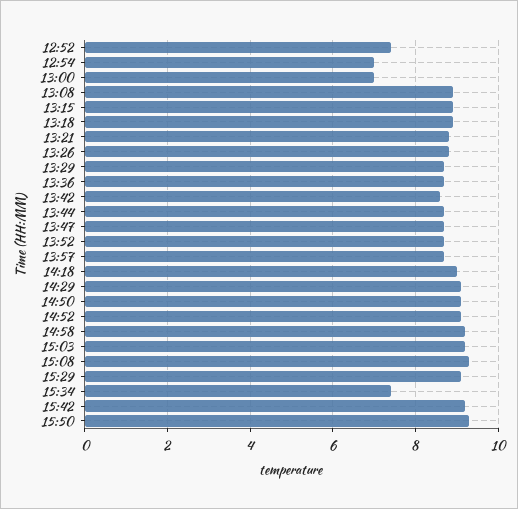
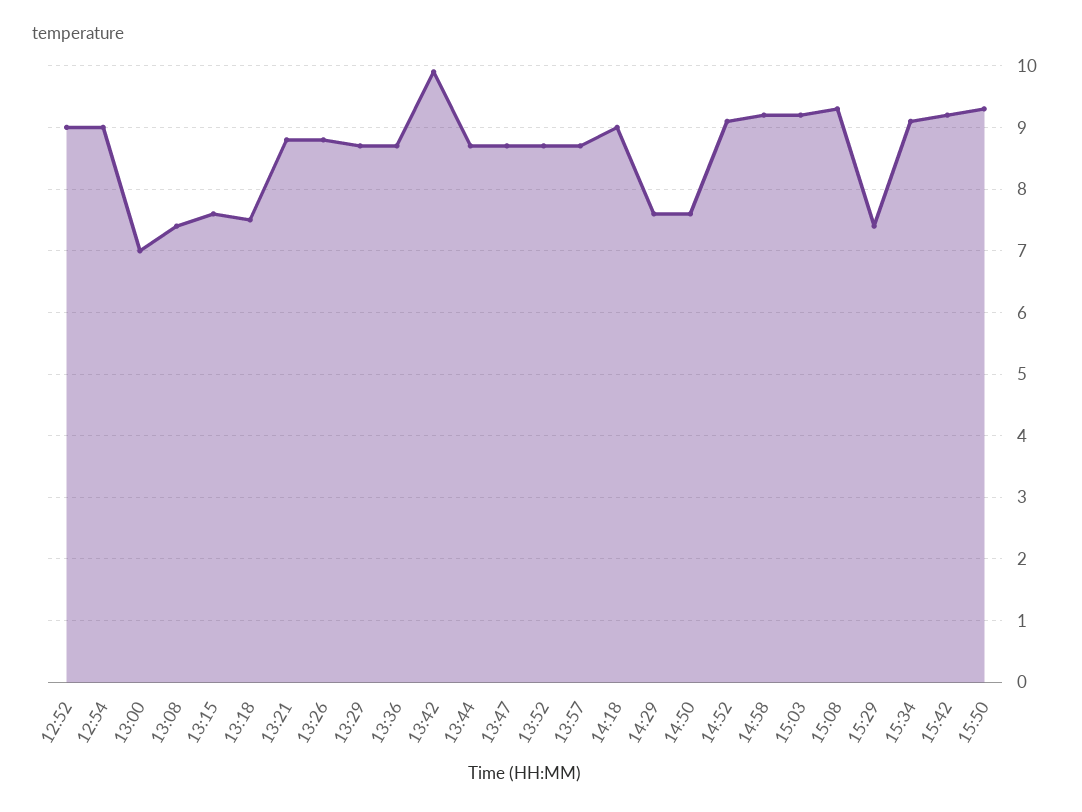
12:52: 7.5 -> 9
12:54: 7 -> 9
13:08: 9 -> 7.4
13:15: 9 -> 7.6
13:18: 9 -> 7.5
13:42: 8.5 -> 9.9
14:29: 9 -> 7.6
14:50: 9 -> 7.6
15:29: 9 -> 7.4
15:34: 7.5 -> 9.1

